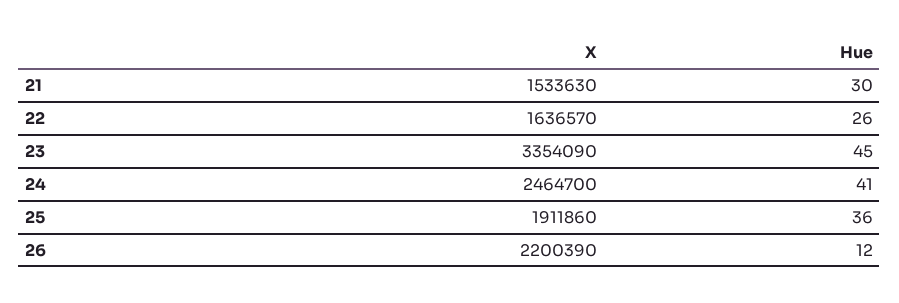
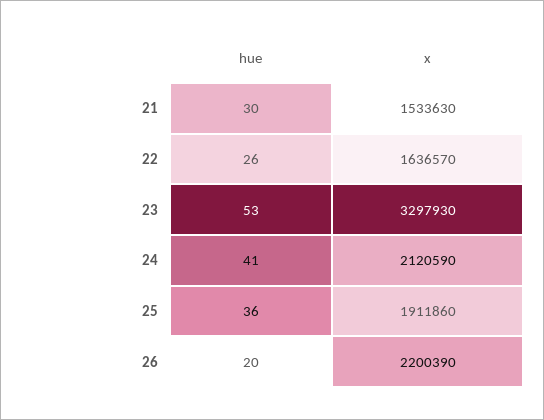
X, 23: 3354090 -> 3297930
Hue, 23: 45 -> 53
X, 24: 2464700 -> 2120590
Hue, 26: 12 -> 20

